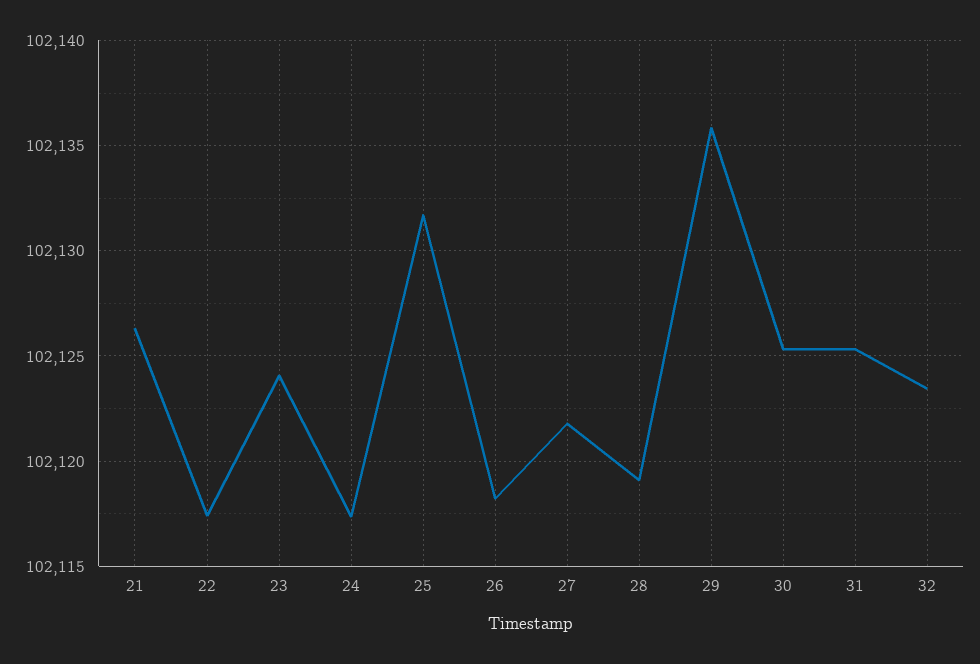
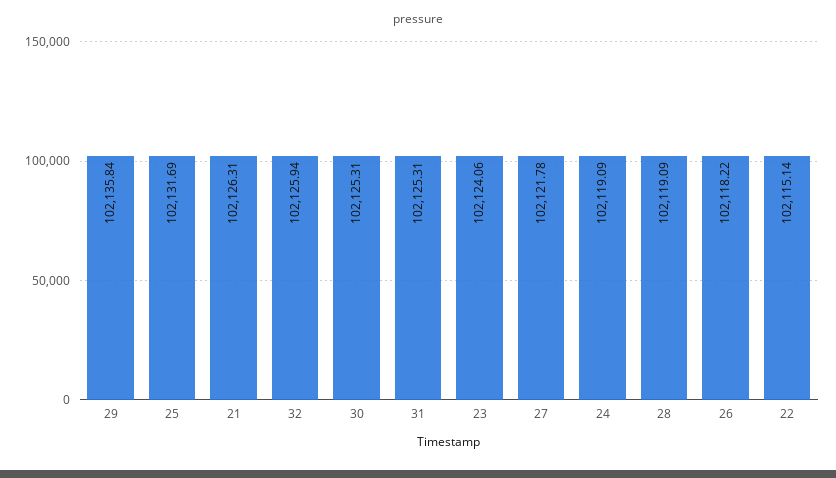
22: 102117.5 -> 102115.14
24: 102117.5 -> 102119.09
32: 102123.5 -> 102125.94

